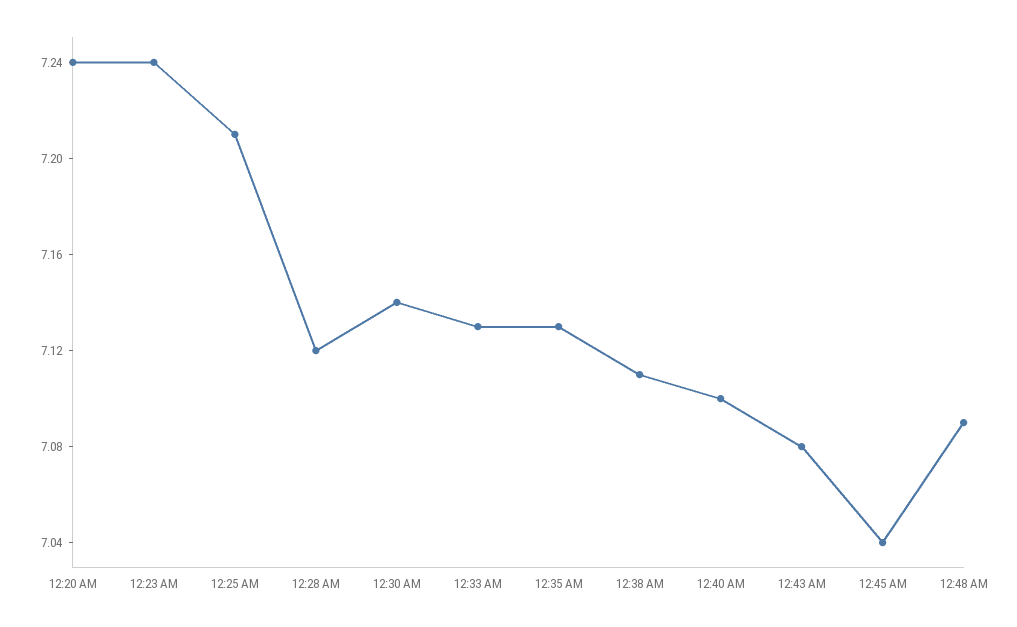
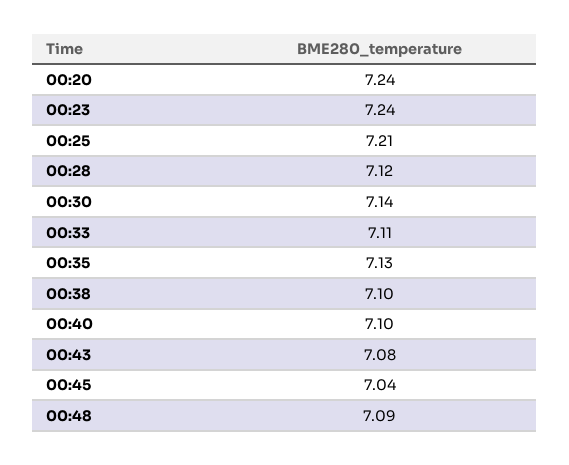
12:33 AM: 7.13 -> 7.11
12:38 AM: 7.11 -> 7.1

